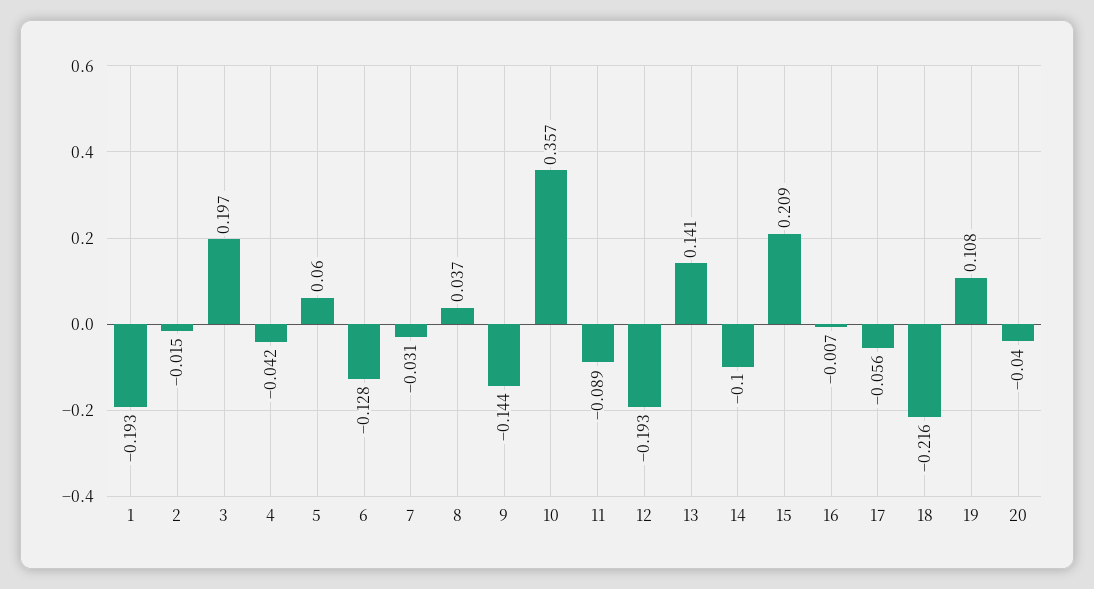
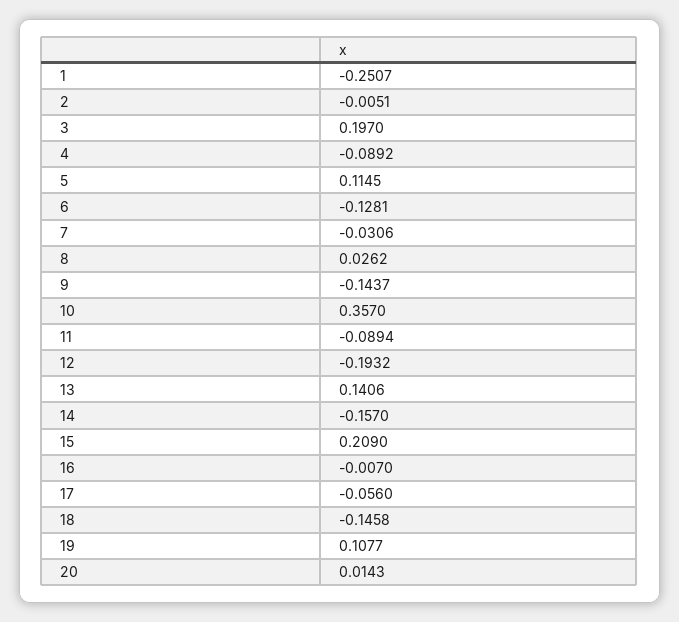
1: -0.193 -> -0.2507
2: -0.015 -> -0.0051
4: -0.042 -> -0.0892
5: 0.06 -> 0.1145
8: 0.037 -> 0.0262
14: -0.1 -> -0.157
18: -0.216 -> -0.1458
20: -0.04 -> 0.0143

